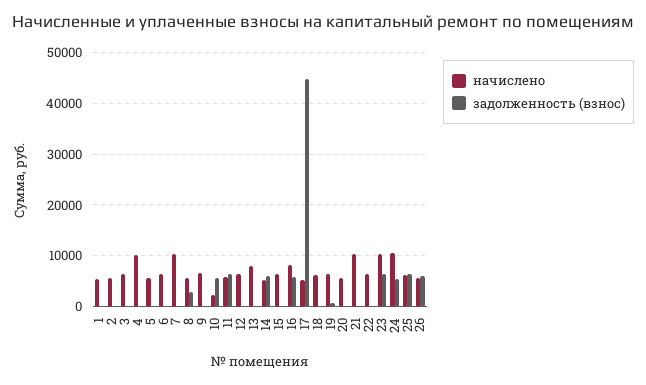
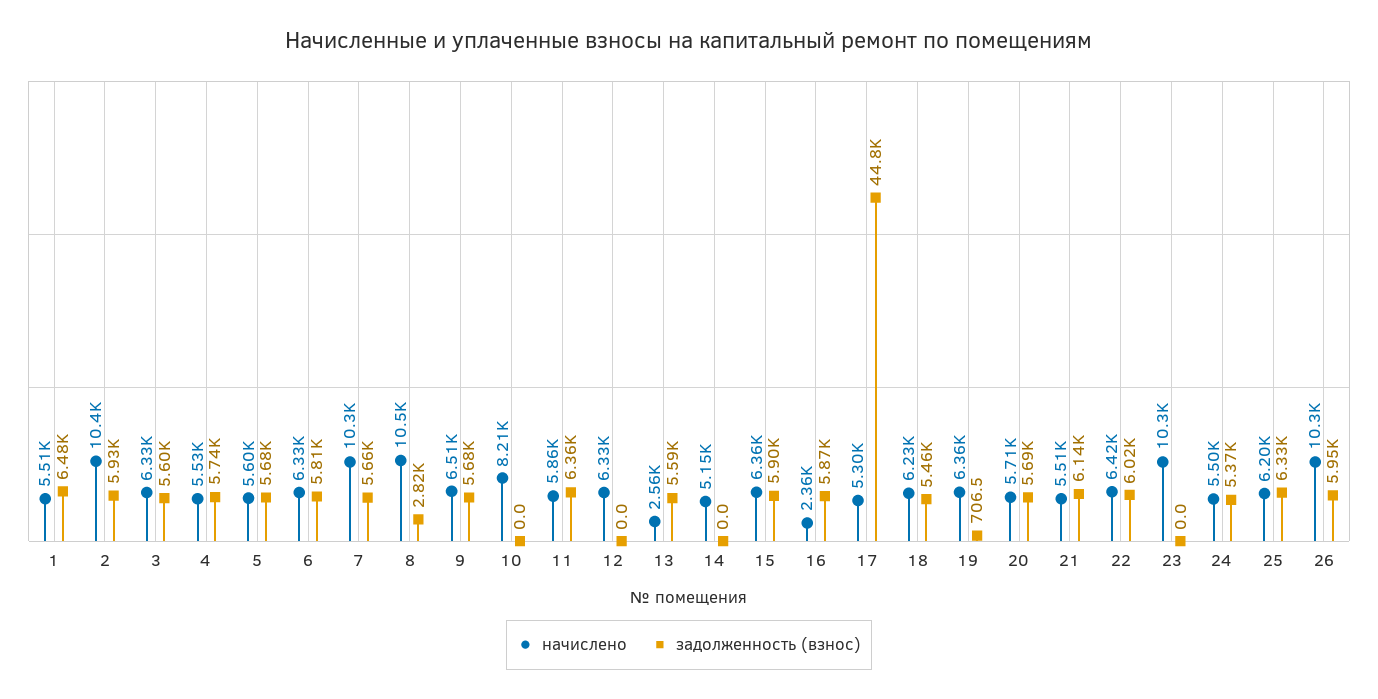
задолженность (взнос), 1: 0 -> 6480
начислено, 2: 6000 -> 10400
задолженность (взнос), 2: 0 -> 5930
задолженность (взнос), 3: 0 -> 5600
начислено, 4: 10000 -> 5530
задолженность (взнос), 4: 0 -> 5740
задолженность (взнос), 5: 0 -> 5680
задолженность (взнос), 6: 0 -> 5810
задолженность (взнос), 7: 0 -> 5660
начислено, 8: 6000 -> 10500
задолженность (взнос), 9: 0 -> 5680
начислено, 10: 2000 -> 8210
задолженность (взнос), 10: 6000 -> 0
начислено, 13: 8000 -> 2560
задолженность (взнос), 13: 0 -> 5590
задолженность (взнос), 14: 6000 -> 0
задолженность (взнос), 15: 0 -> 5900
начислено, 16: 8000 -> 2360
задолженность (взнос), 18: 0 -> 5460
задолженность (взнос), 20: 0 -> 5690
начислено, 21: 10000 -> 5510
задолженность (взнос), 21: 0 -> 6140
задолженность (взнос), 22: 0 -> 6020
задолженность (взнос), 23: 6000 -> 0
начислено, 24: 10000 -> 5500
начислено, 26: 6000 -> 10300

